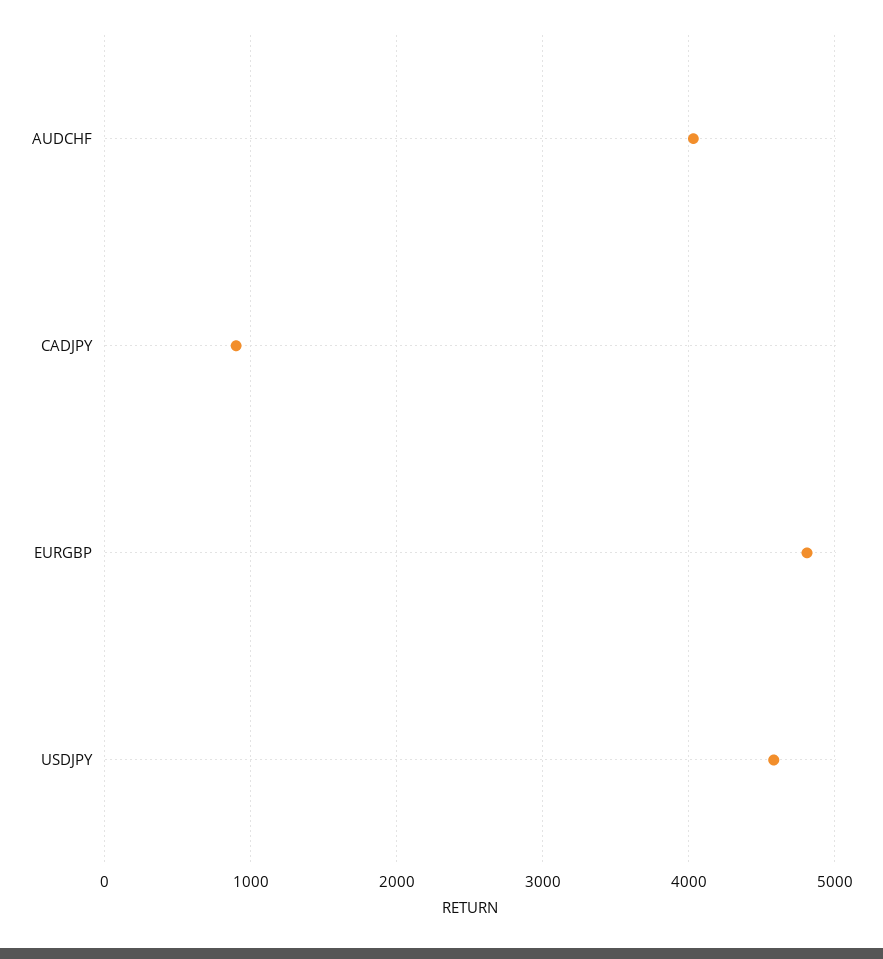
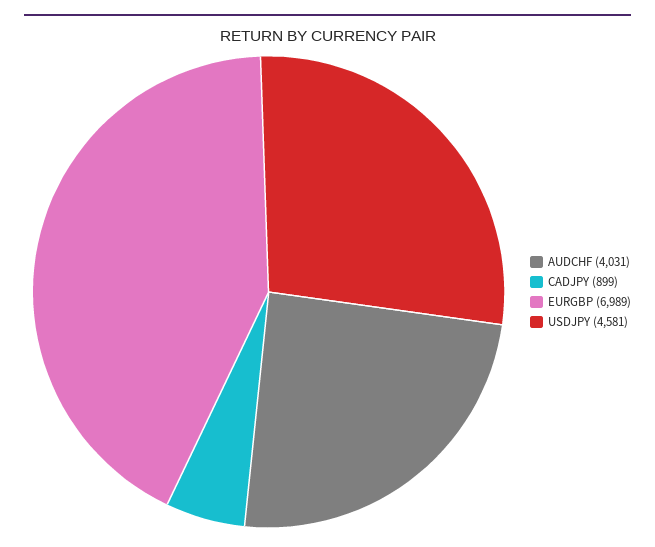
EURGBP: 4800 -> 6989

